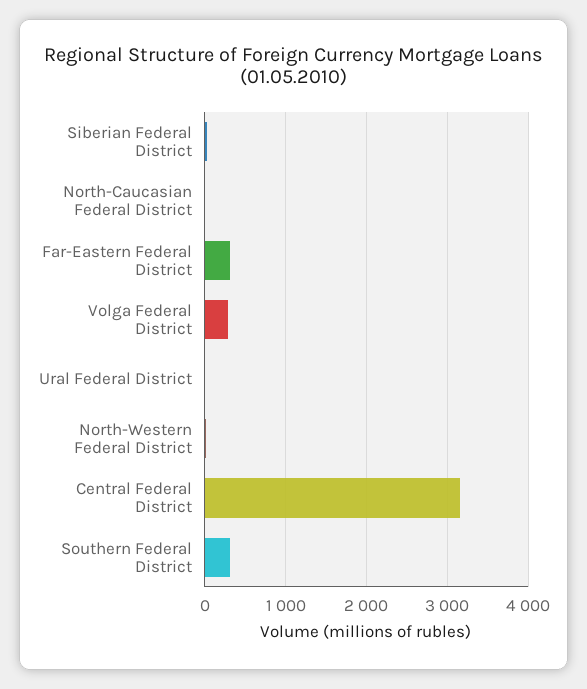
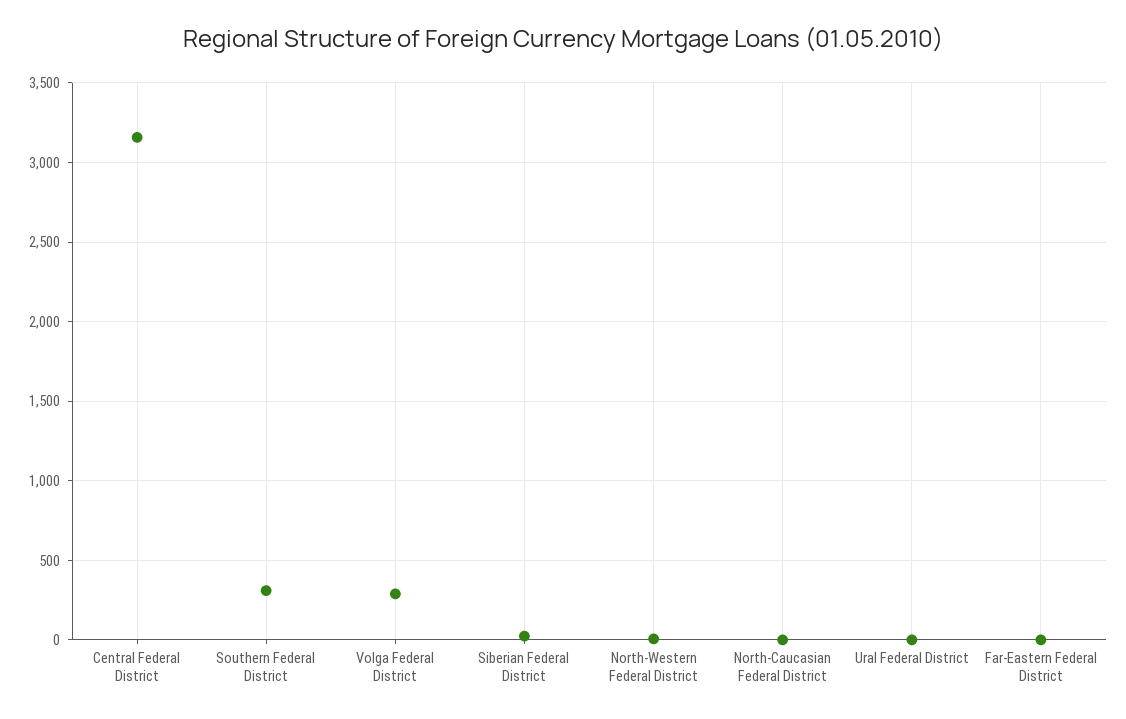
Far-Eastern Federal District: 300 -> 0

